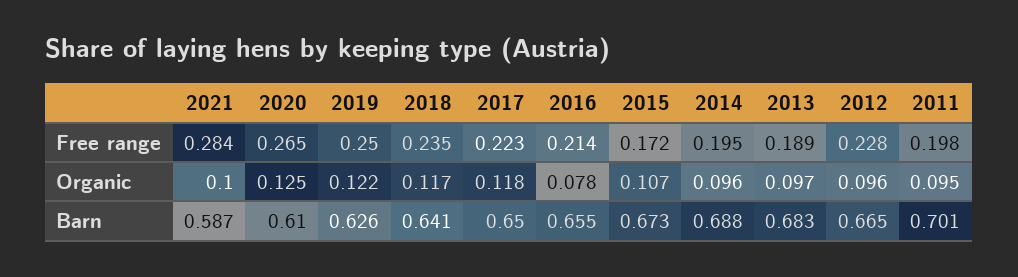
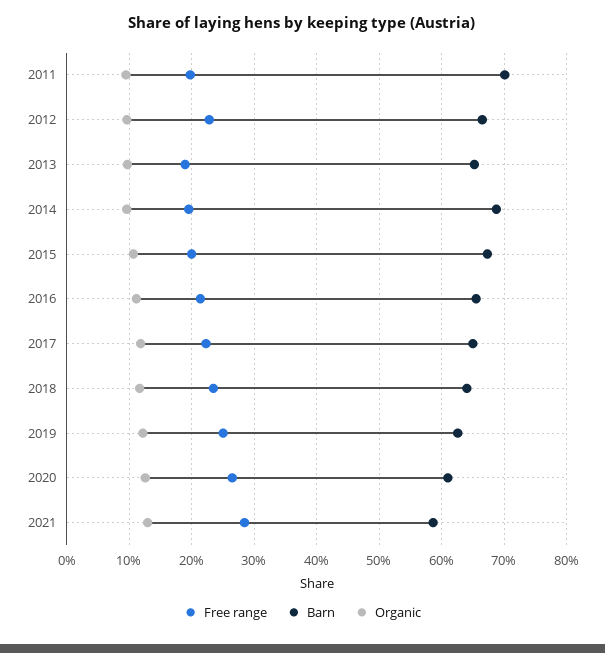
Free range, 2015: 0.172 -> 0.2
Organic, 2021: 0.1 -> 0.13
Organic, 2016: 0.078 -> 0.11
Barn, 2013: 0.683 -> 0.65

